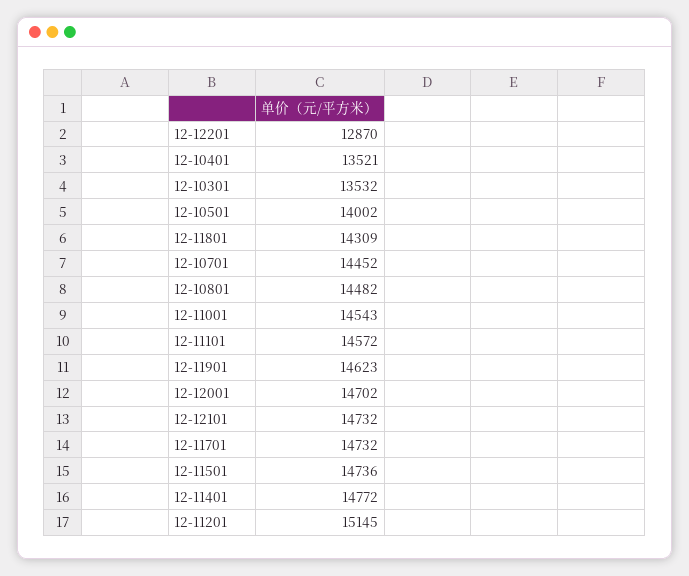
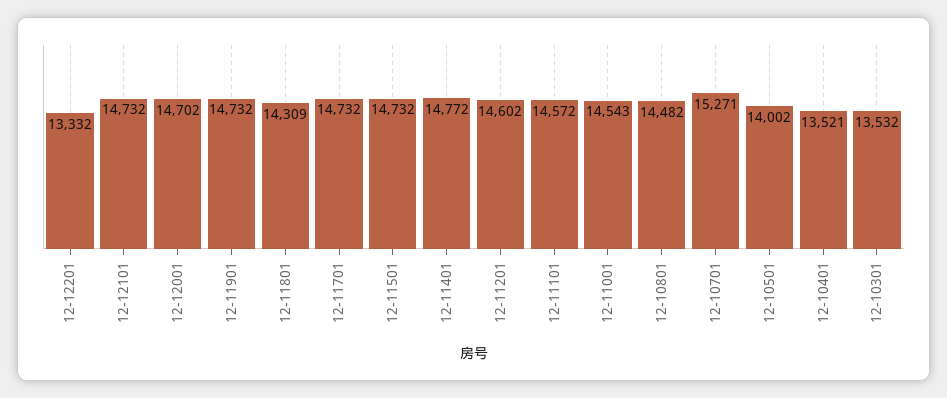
12-12201: 12870 -> 13332
12-10701: 14452 -> 15271
12-11901: 14623 -> 14732
12-11501: 14736 -> 14732
12-11201: 15145 -> 14602

